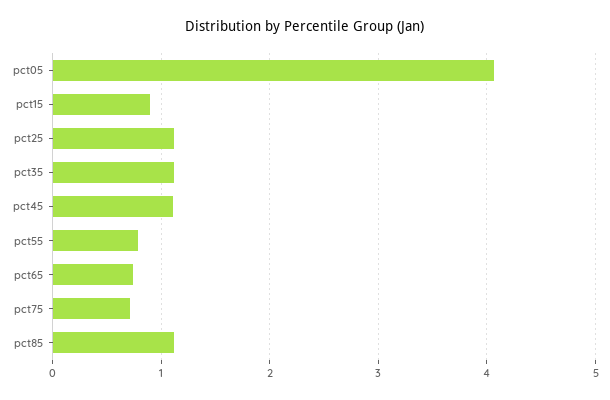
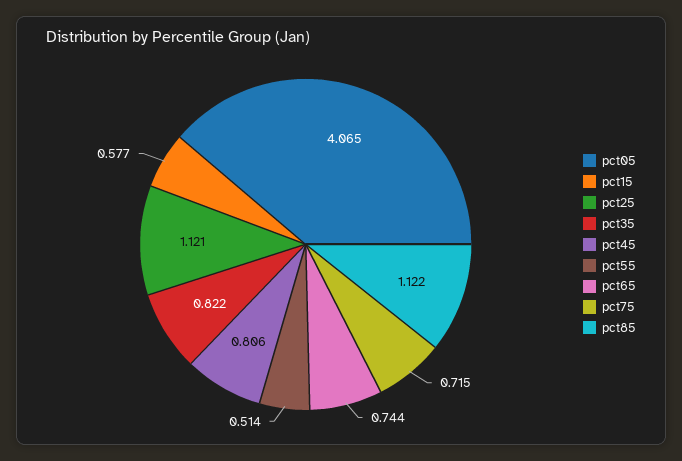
pct15: 0.9 -> 0.577
pct35: 1.1 -> 0.822
pct45: 1.1 -> 0.806
pct55: 0.8 -> 0.514

